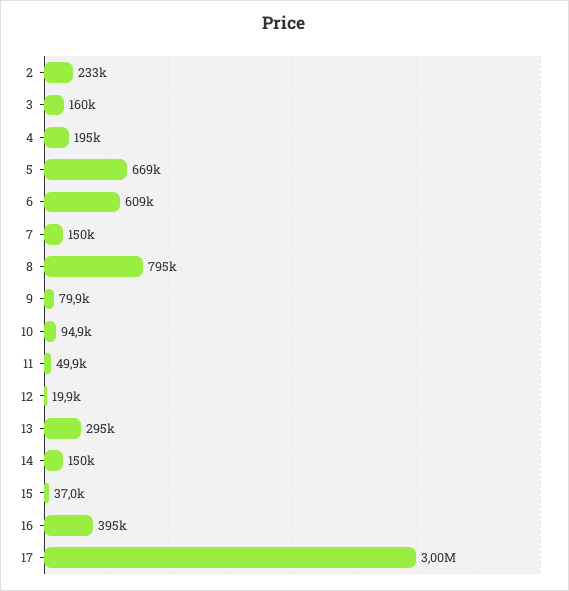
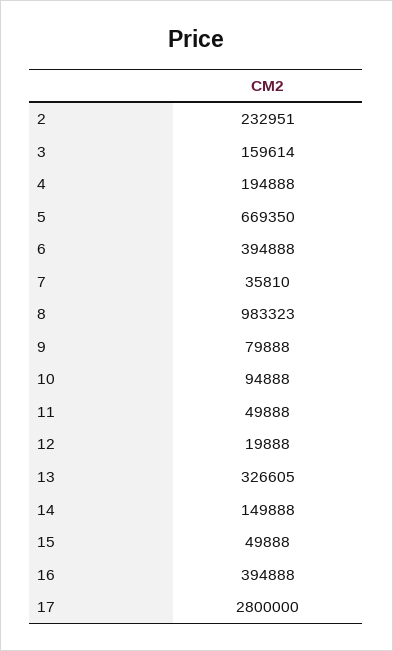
6: 609000 -> 394888
7: 150000 -> 35810
8: 795000 -> 983323
13: 295000 -> 326605
15: 37000 -> 49888
17: 3000000 -> 2800000

